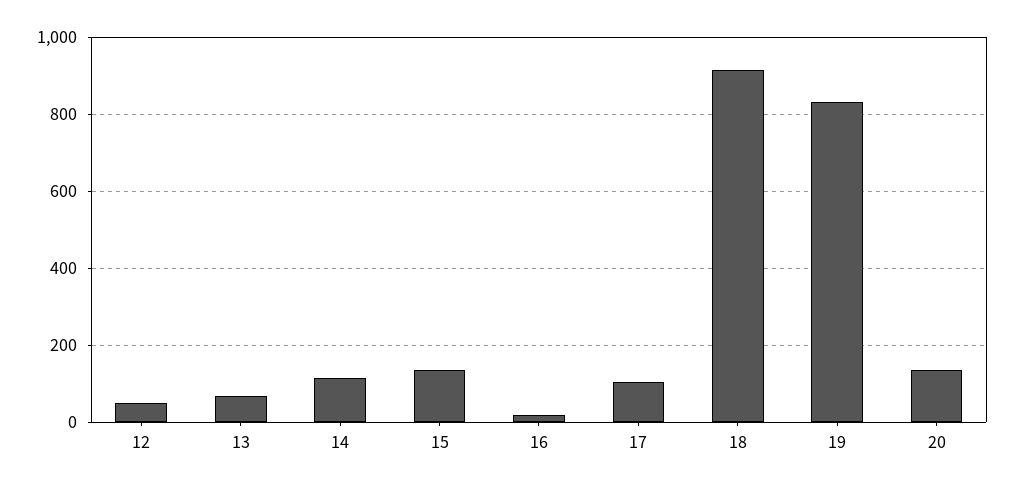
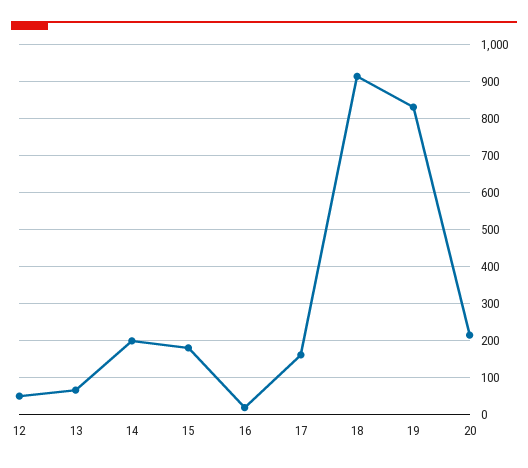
14: 120 -> 200
15: 140 -> 180
17: 100 -> 160
20: 140 -> 220

